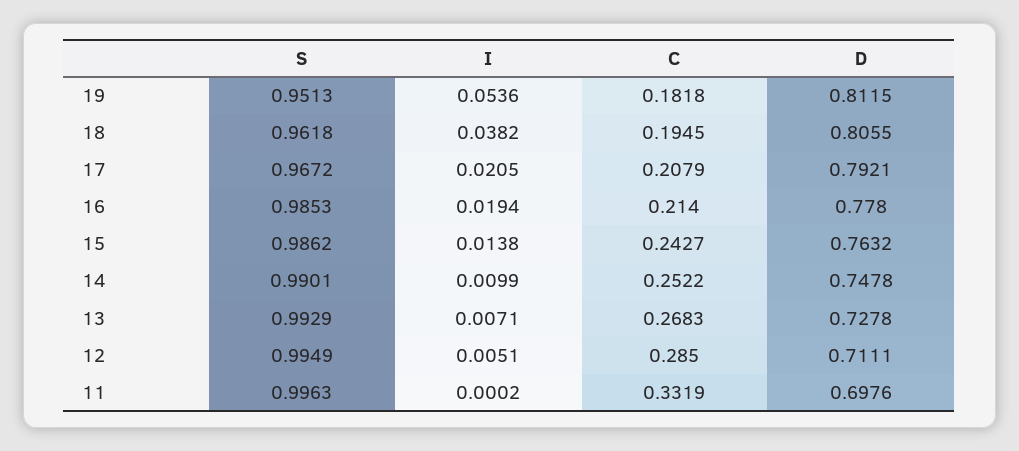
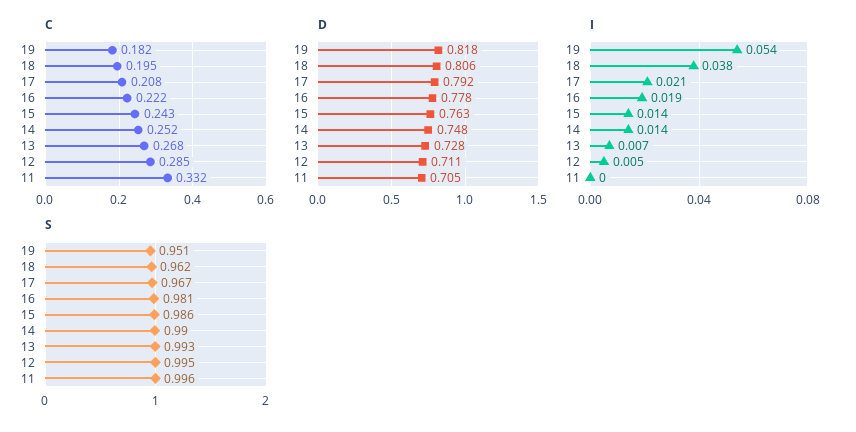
D, 19: 0.8115 -> 0.818
S, 16: 0.9853 -> 0.981
C, 16: 0.214 -> 0.222
I, 14: 0.0099 -> 0.014
D, 11: 0.6976 -> 0.705

